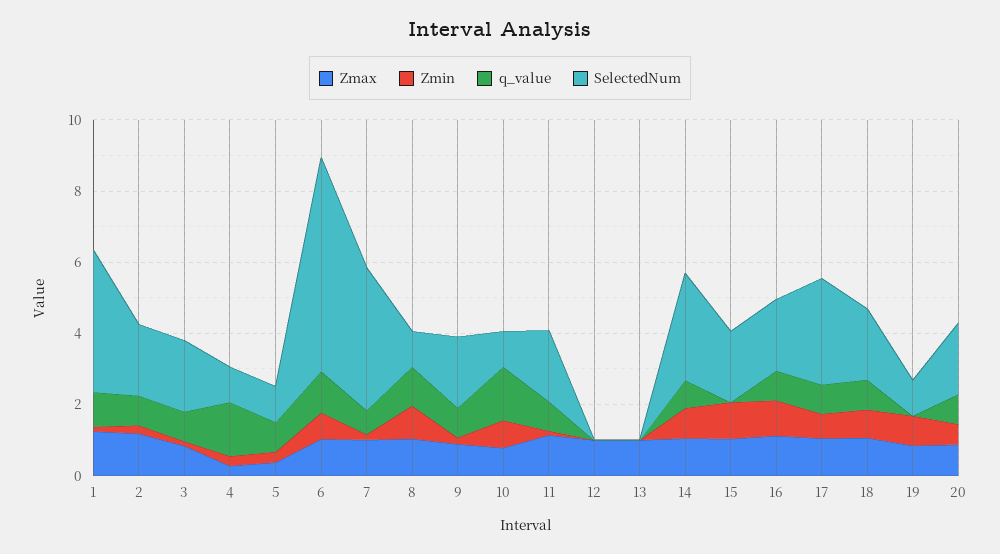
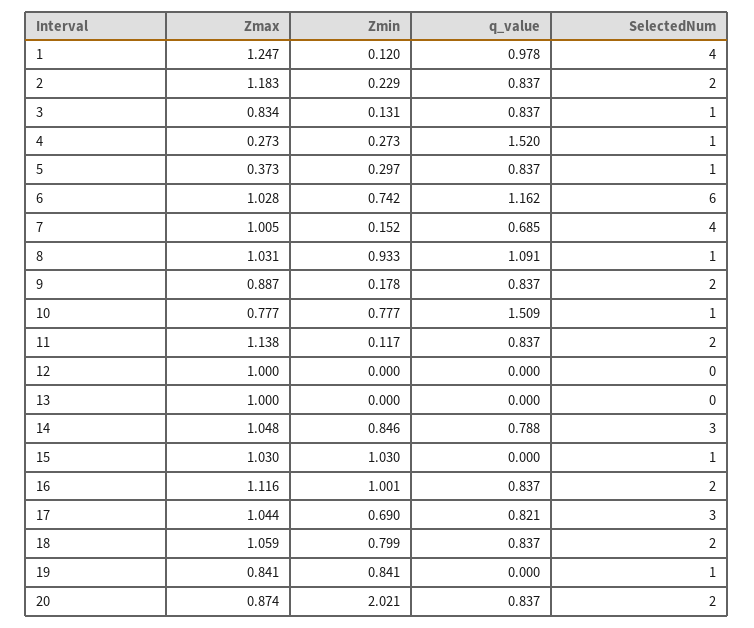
SelectedNum, 3: 2 -> 1
SelectedNum, 15: 2 -> 1
Zmin, 20: 0.5 -> 2.021

